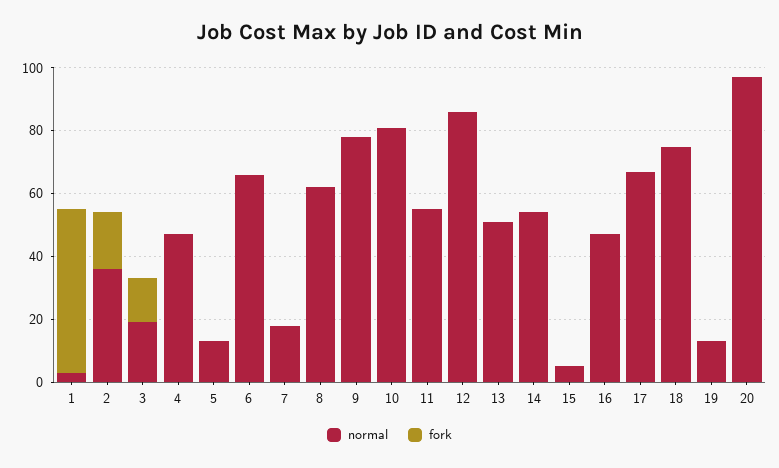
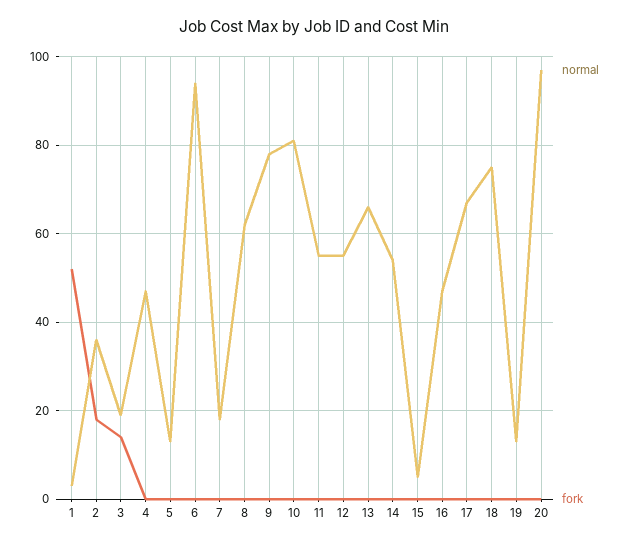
normal, 6: 65 -> 95
normal, 12: 85 -> 55
normal, 13: 50 -> 65

